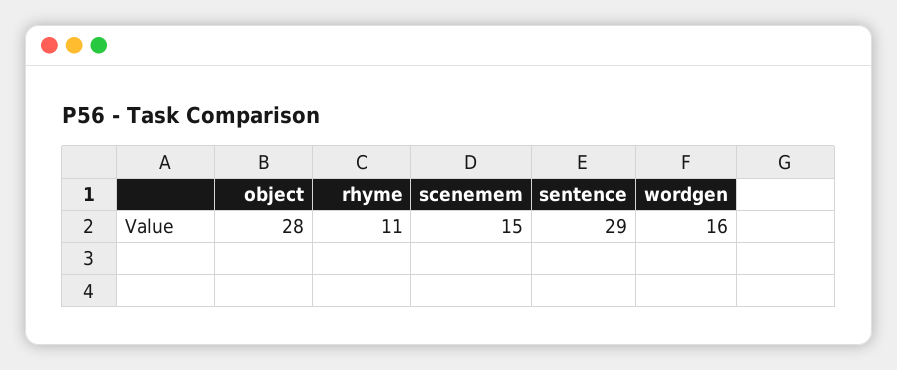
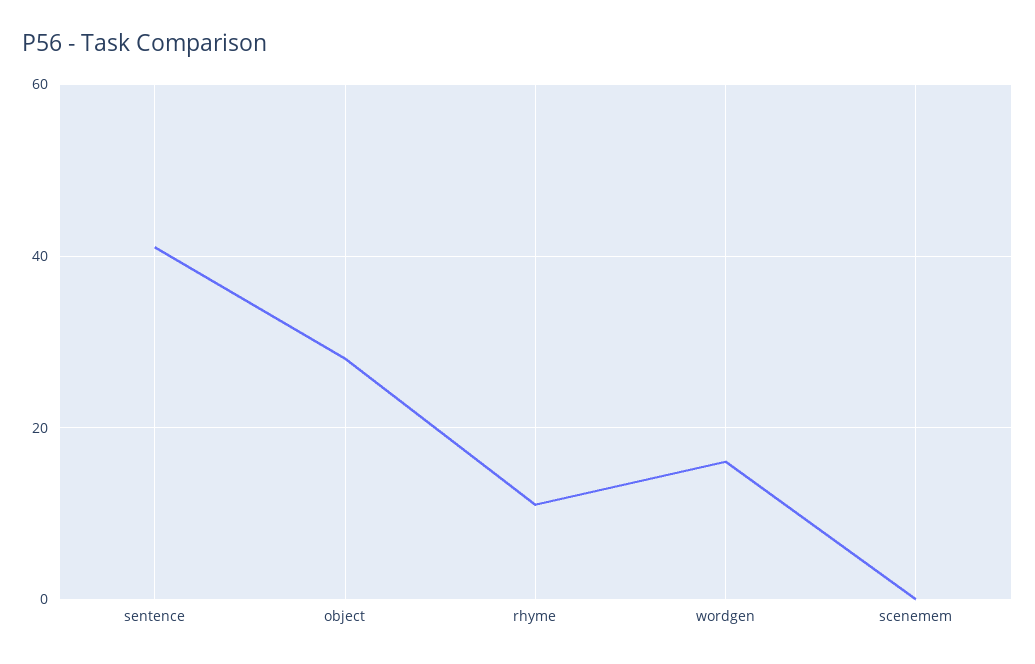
scenemem: 15 -> 0
sentence: 29 -> 40

